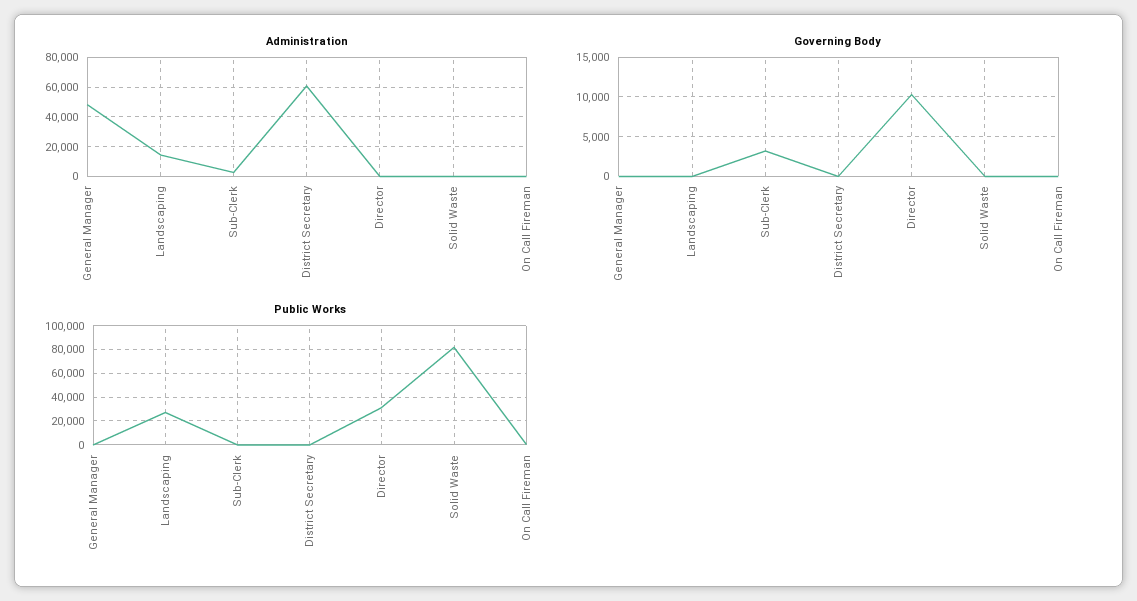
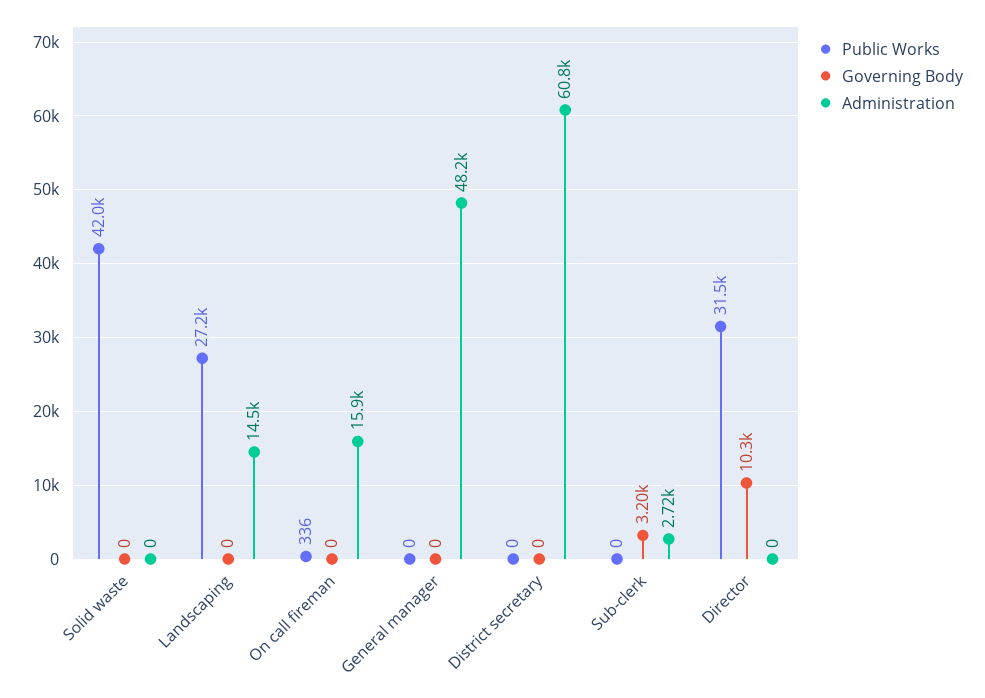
Administration, On Call Fireman: 0 -> 15900
Public Works, Solid Waste: 80000 -> 42000

